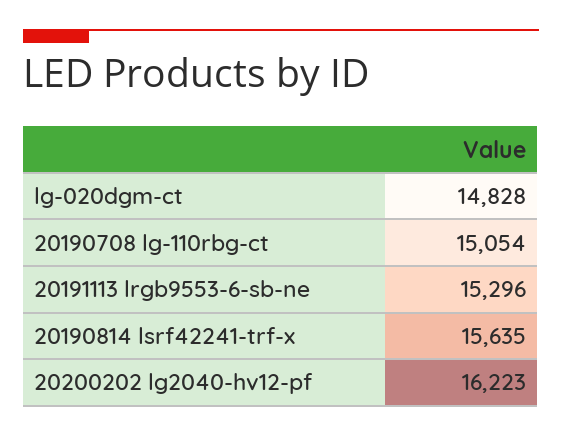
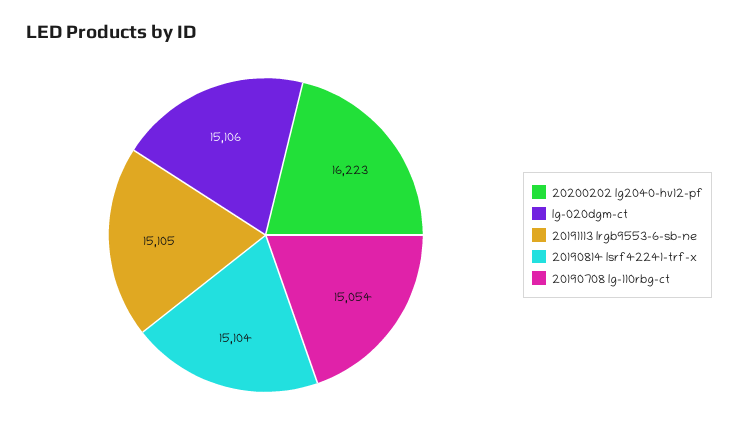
lg-020dgm-ct: 14828 -> 15106
20191113 lrgb9553-6-sb-ne: 15296 -> 15105
20190814 lsrf42241-trf-x: 15635 -> 15104

